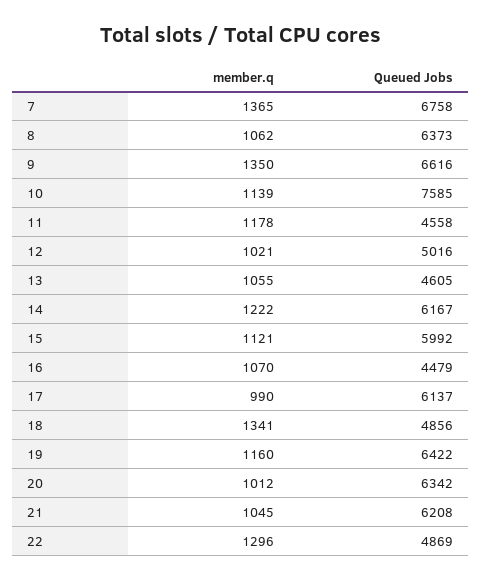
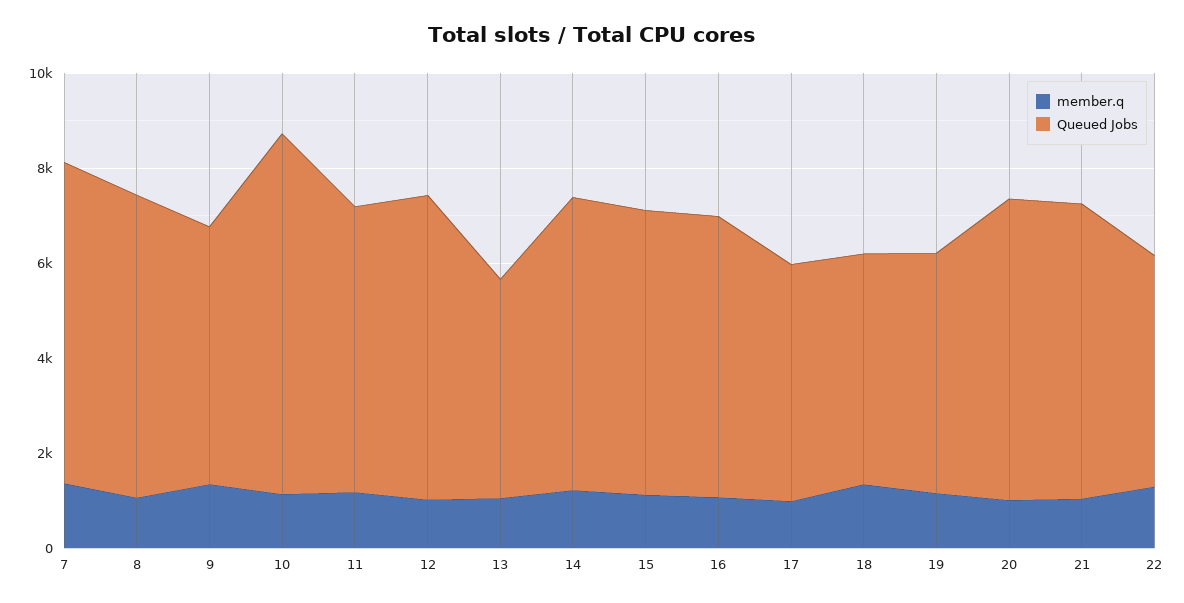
Queued Jobs, 9: 6616 -> 5500
Queued Jobs, 11: 4558 -> 6000
Queued Jobs, 12: 5016 -> 6500
Queued Jobs, 16: 4479 -> 6000
Queued Jobs, 17: 6137 -> 5000
Queued Jobs, 19: 6422 -> 5000

